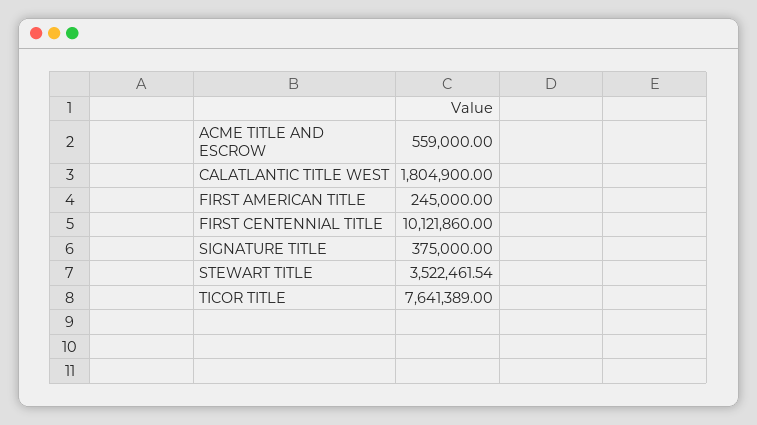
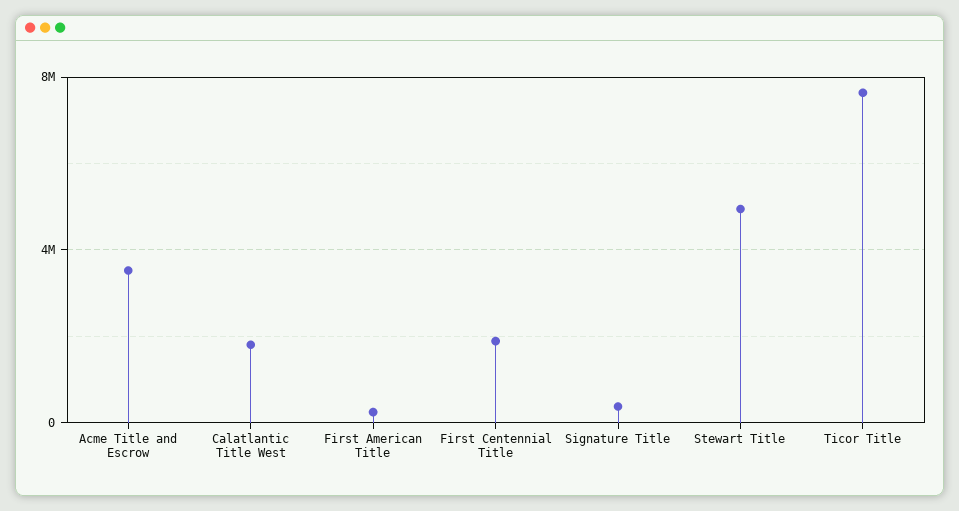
ACME TITLE AND ESCROW: 559000 -> 3500000
FIRST CENTENNIAL TITLE: 10121860 -> 2000000
STEWART TITLE: 3522461.54 -> 5000000

